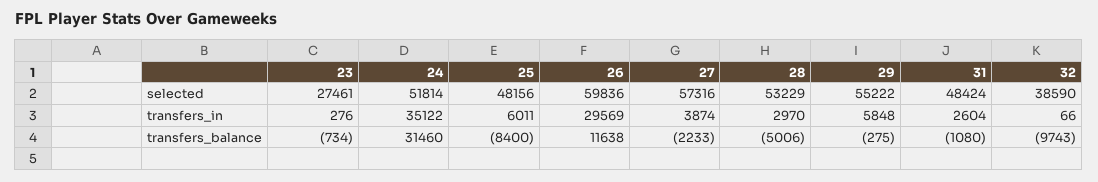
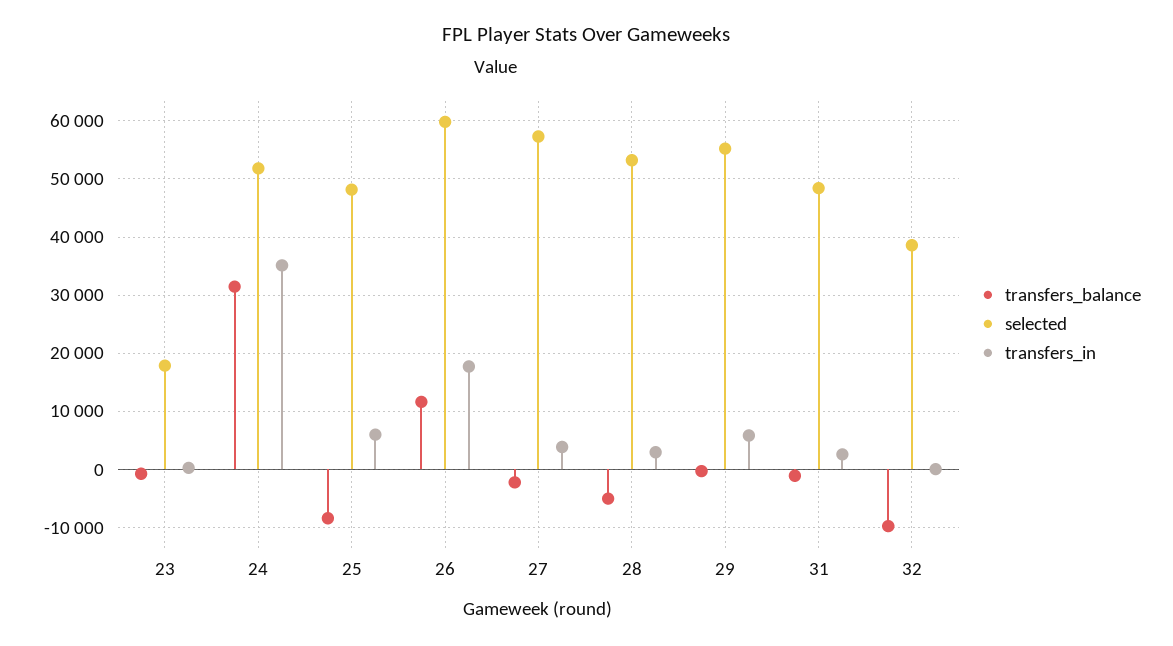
selected, 23: 27461 -> 18000
transfers_in, 26: 29569 -> 18000

